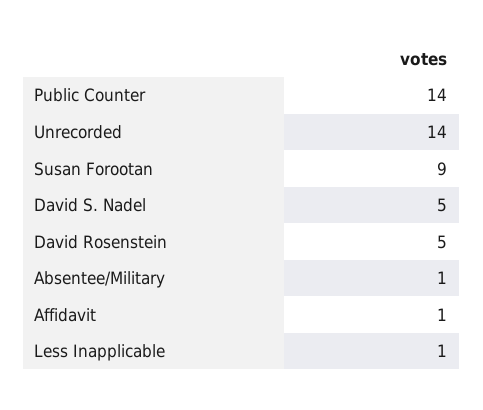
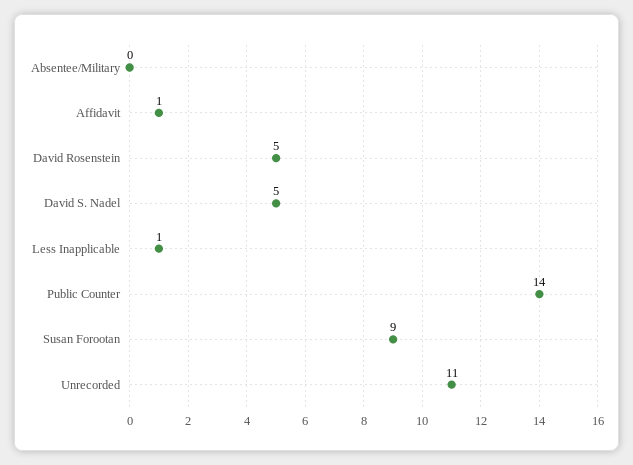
Unrecorded: 14 -> 11
Absentee/Military: 1 -> 0

